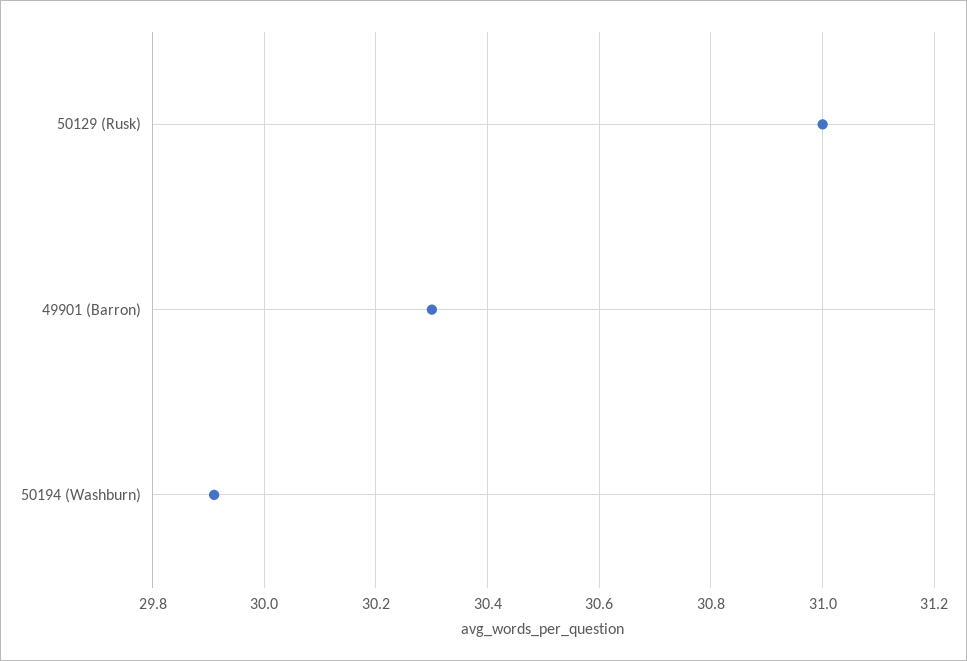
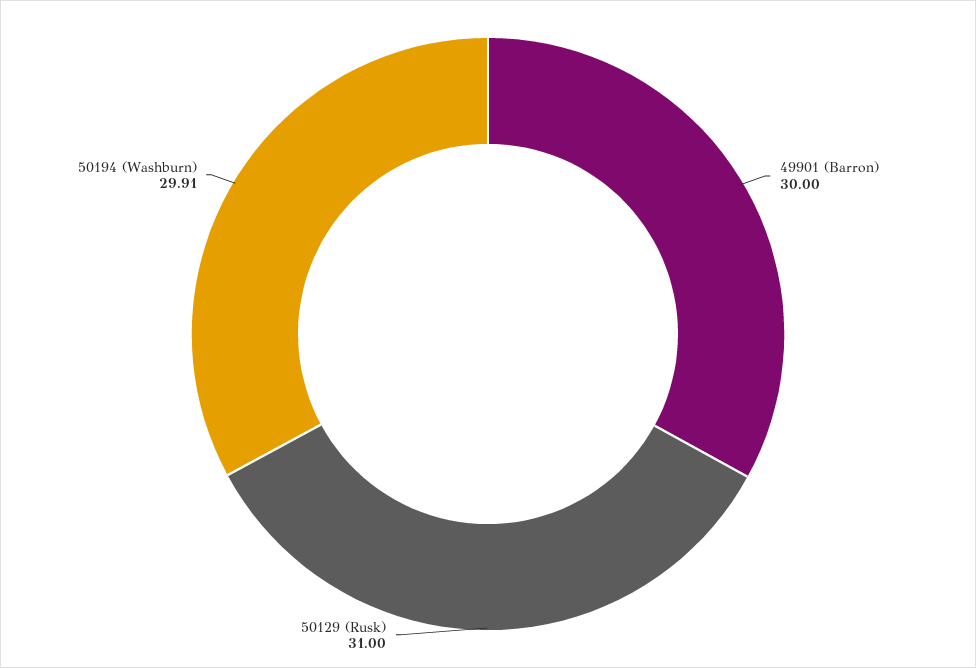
49901 (Barron): 30.3 -> 30

